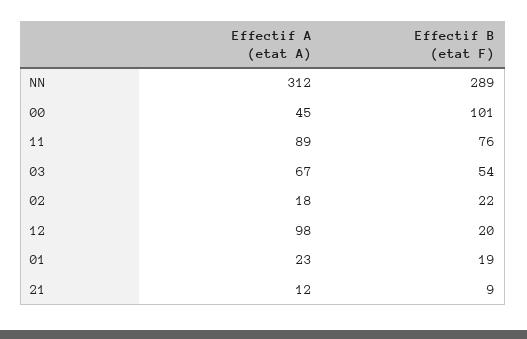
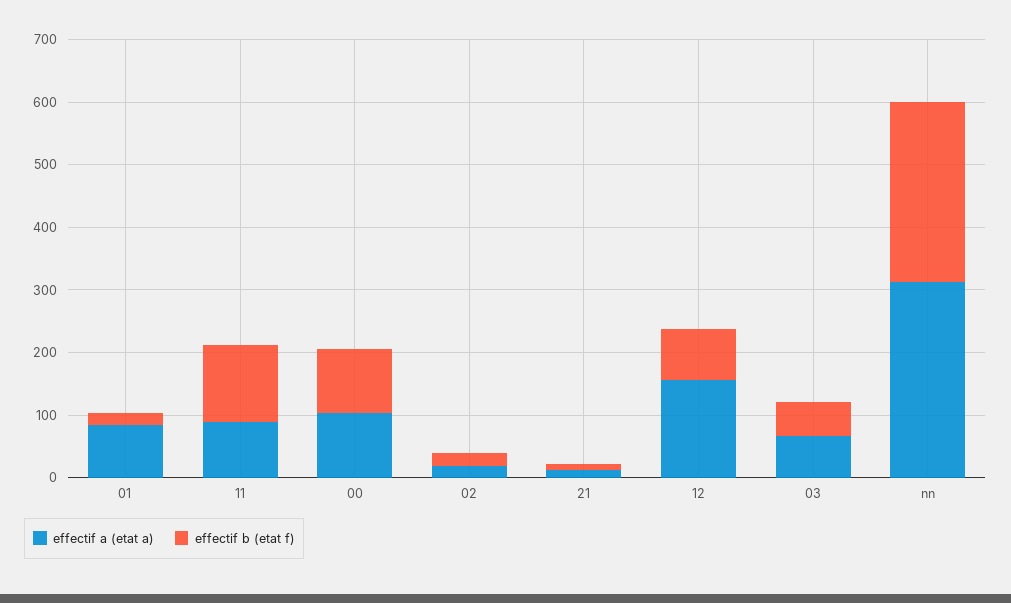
Effectif A (etat A), 00: 45 -> 100
Effectif B (etat F), 11: 76 -> 120
Effectif A (etat A), 12: 98 -> 160
Effectif B (etat F), 12: 20 -> 80
Effectif A (etat A), 01: 23 -> 80

